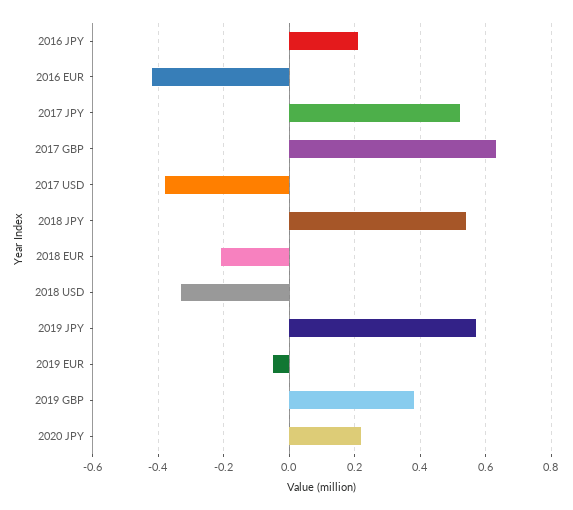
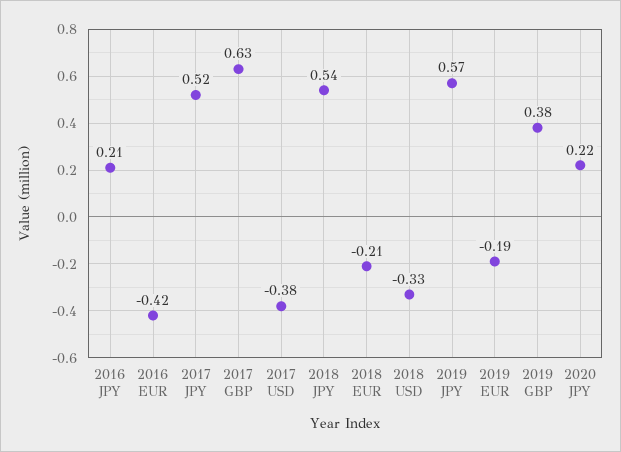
2019 EUR: -0.05 -> -0.19

